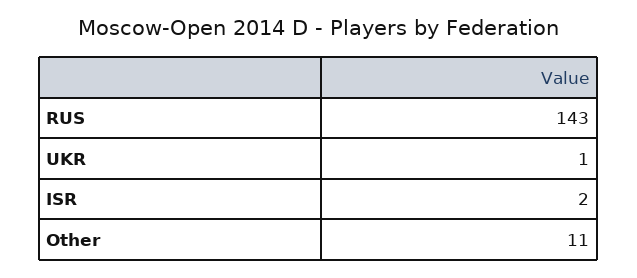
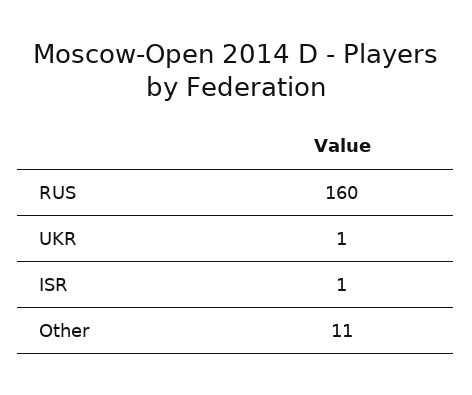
RUS: 143 -> 160
ISR: 2 -> 1

